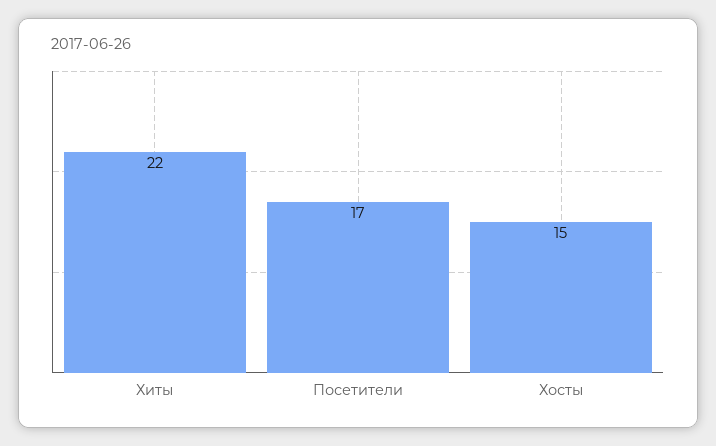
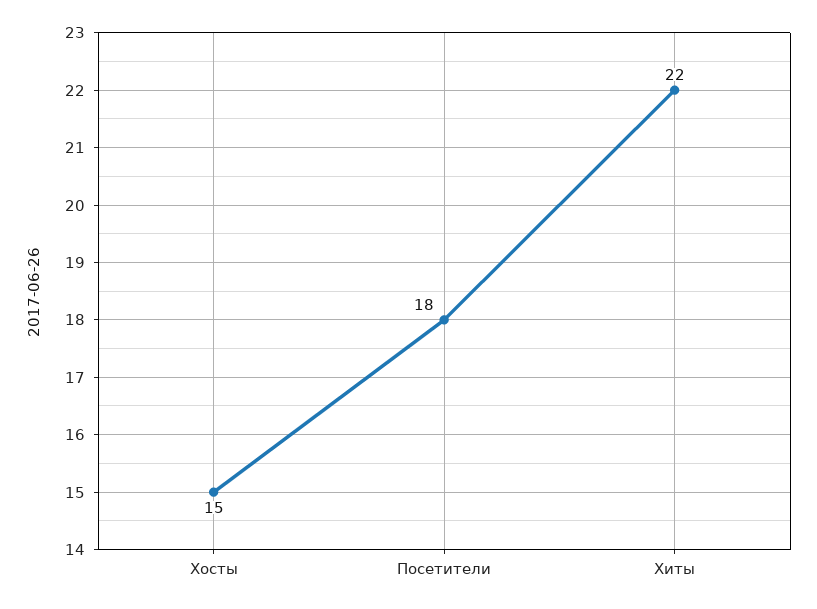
Посетители: 17 -> 18

